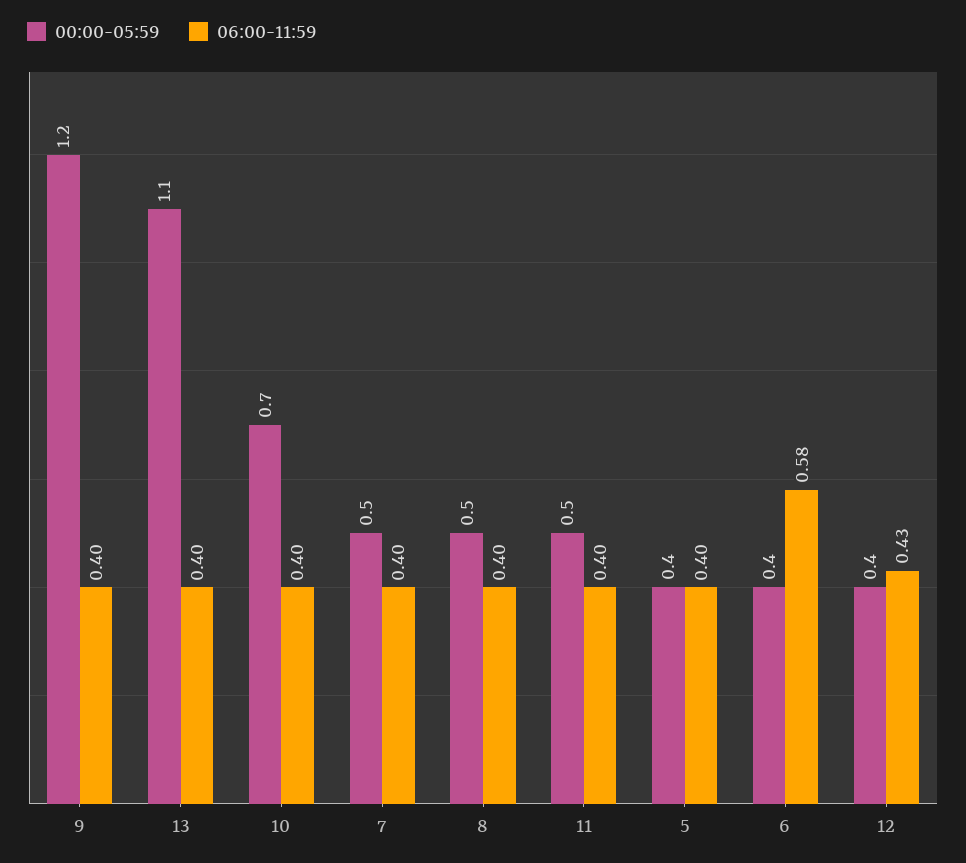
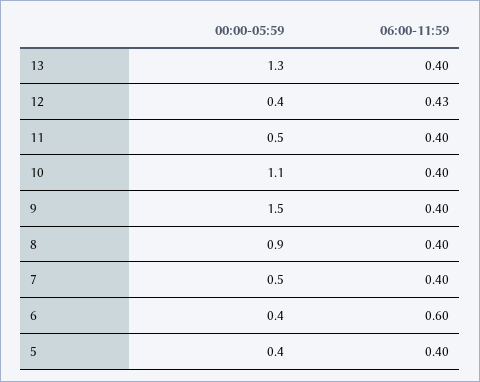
00:00-05:59, 9: 1.2 -> 1.5
00:00-05:59, 13: 1.1 -> 1.3
00:00-05:59, 10: 0.7 -> 1.1
00:00-05:59, 8: 0.5 -> 0.9
06:00-11:59, 6: 0.58 -> 0.6

